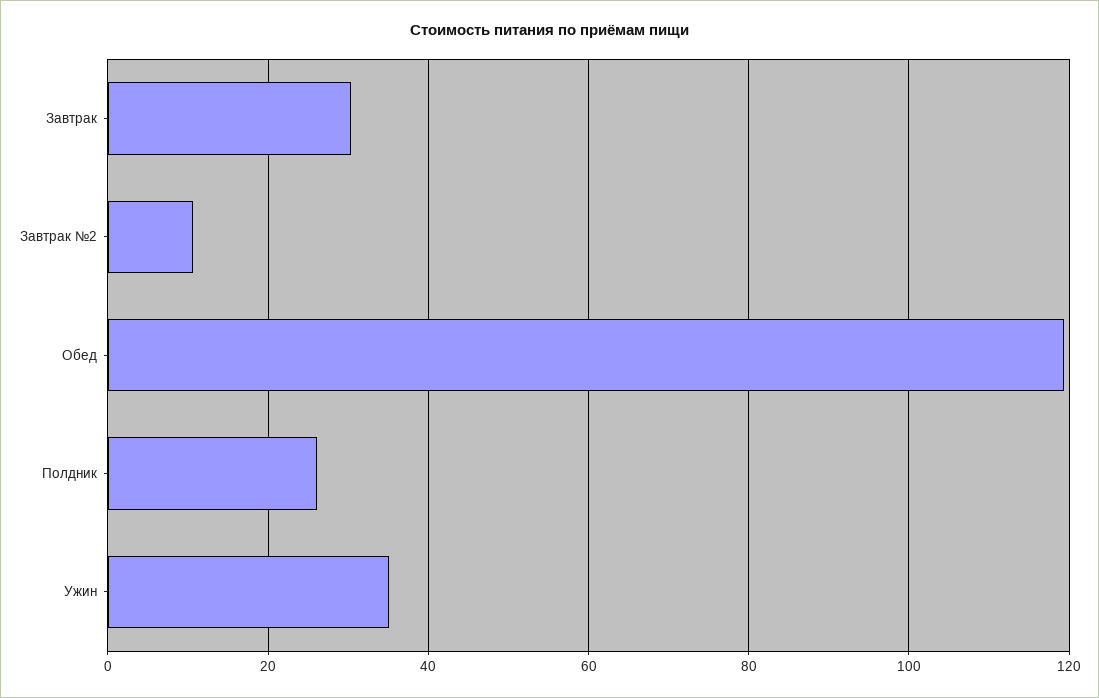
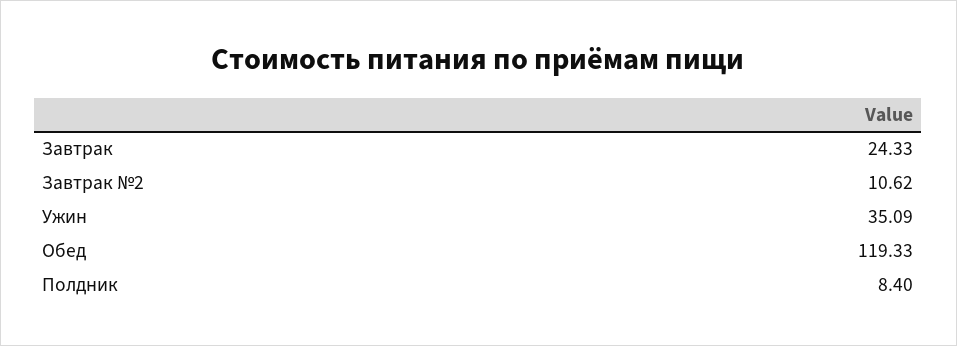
Завтрак: 30 -> 24.33
Полдник: 26 -> 8.4

